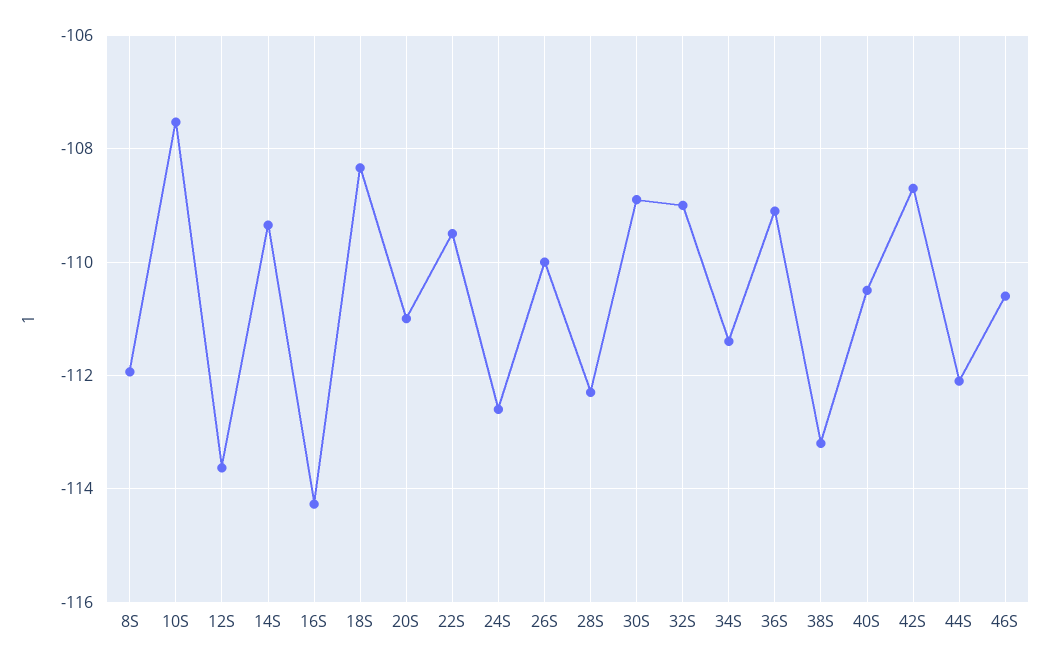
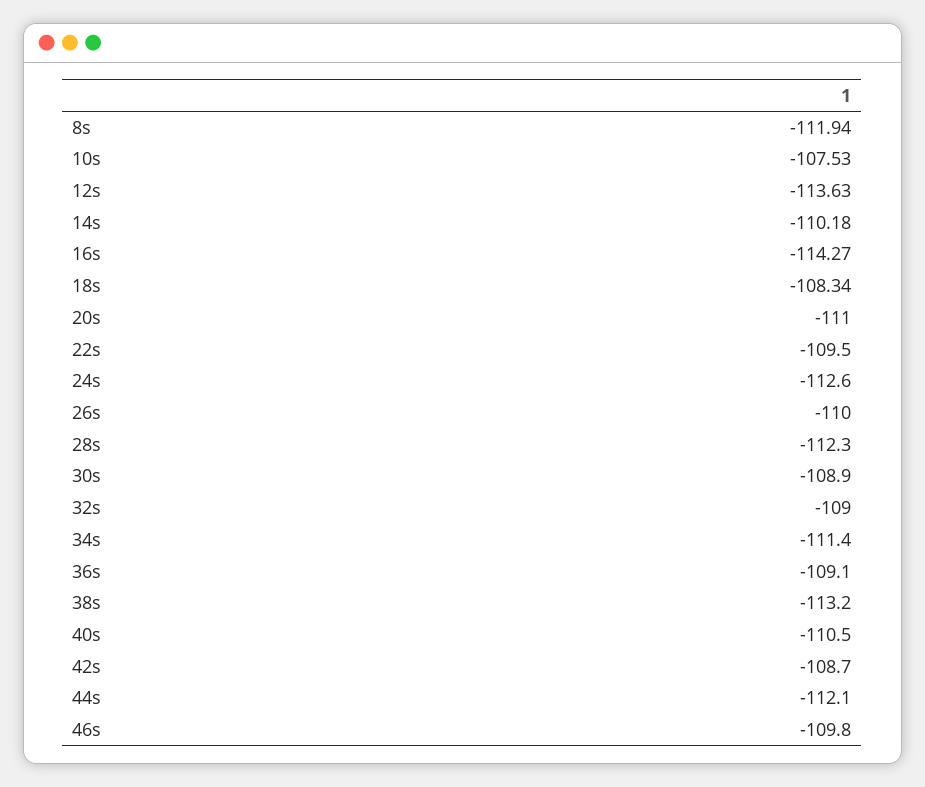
14S: -109.4 -> -110.18
46S: -110.6 -> -109.8

